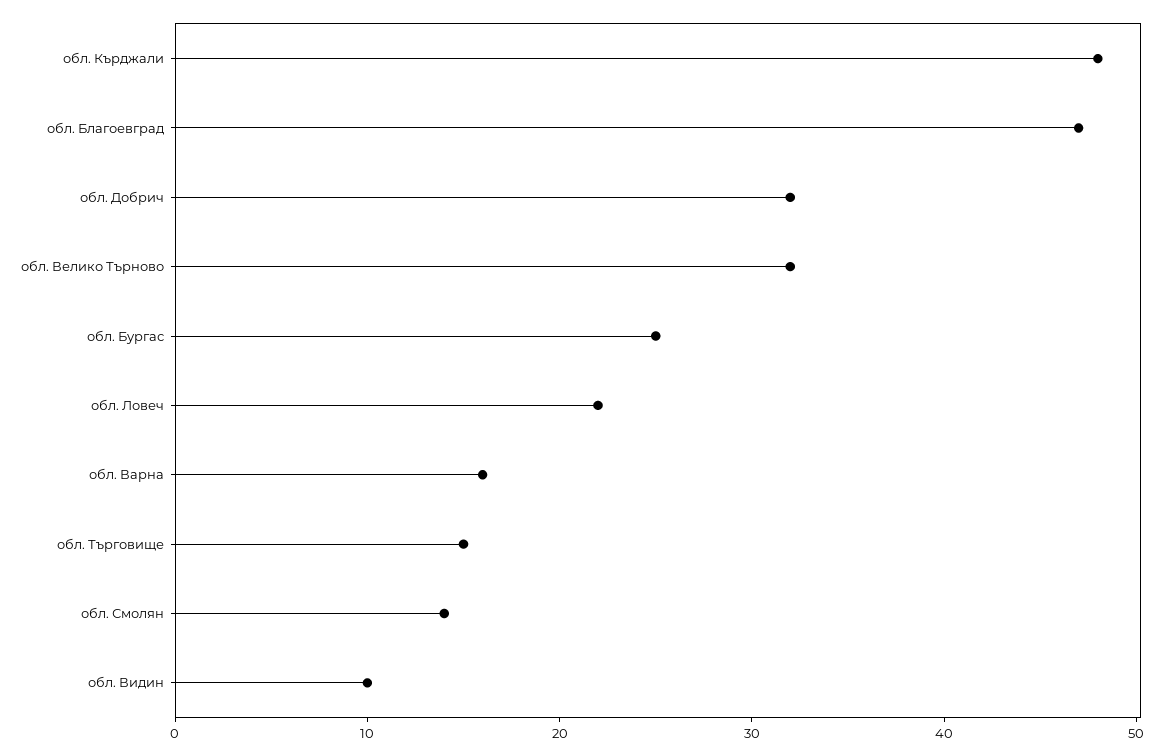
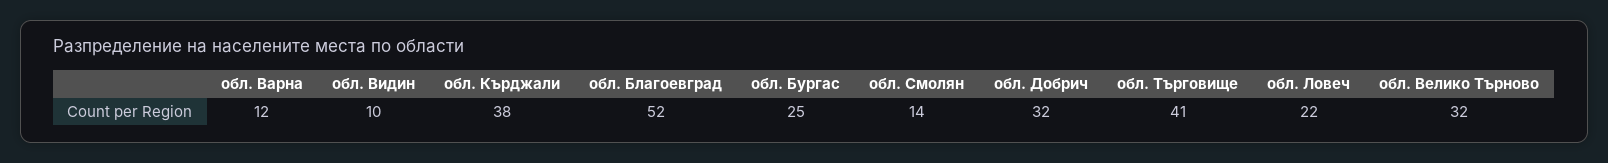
обл. Кърджали: 48 -> 38
обл. Благоевград: 47 -> 52
обл. Варна: 16 -> 12
обл. Търговище: 15 -> 41

